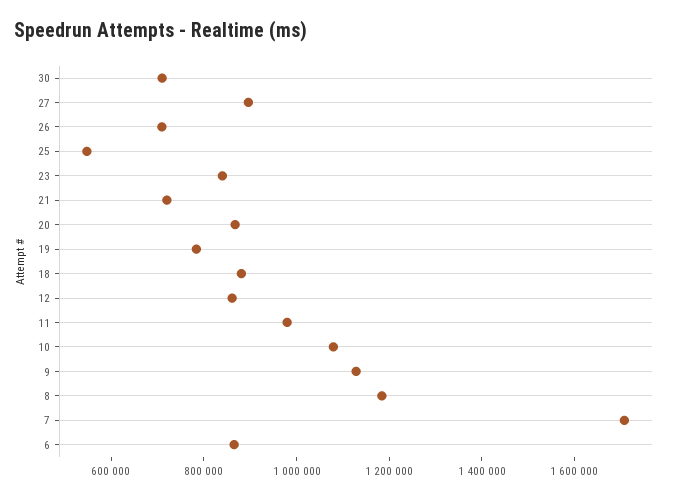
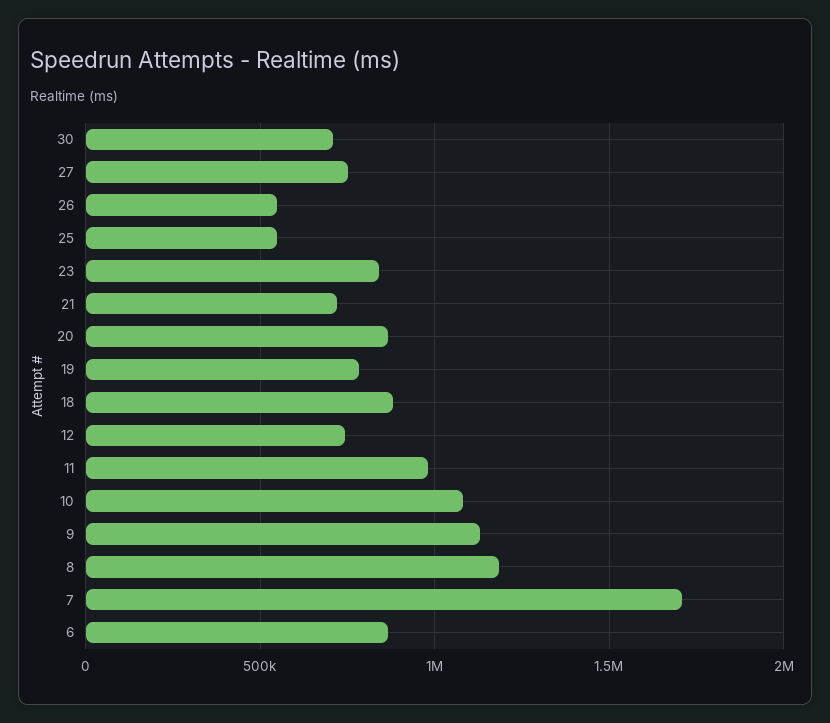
27: 900000 -> 750000
26: 700000 -> 550000
12: 850000 -> 750000

